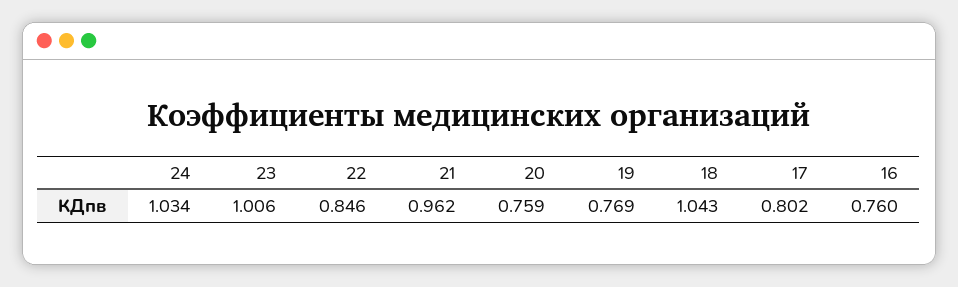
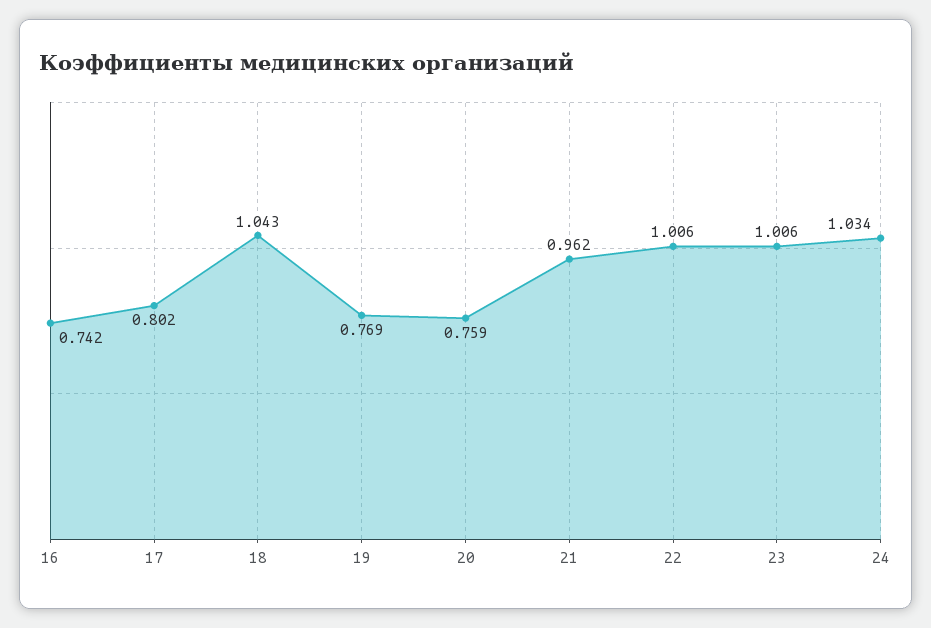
22: 0.846 -> 1.006
16: 0.76 -> 0.742

